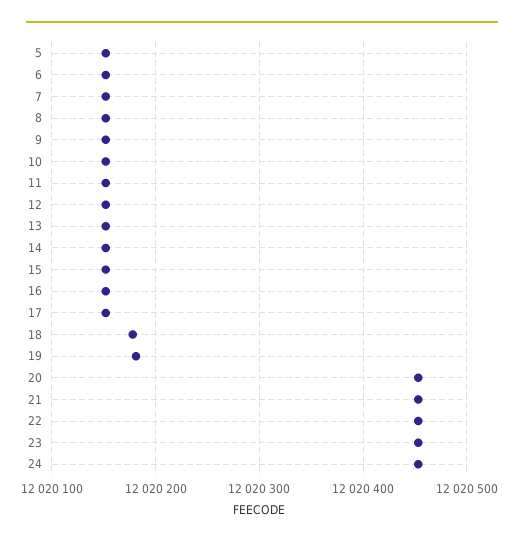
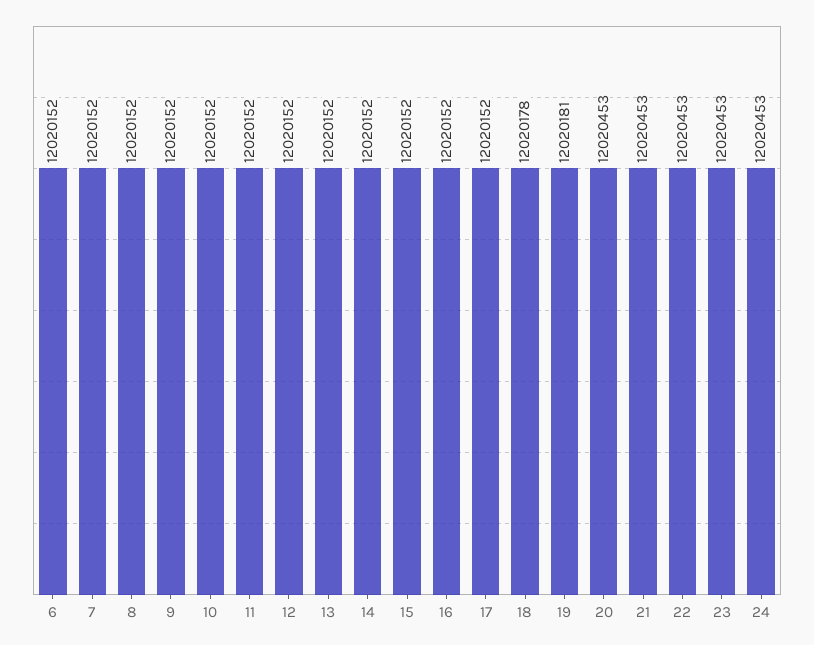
5: 12020150 -> none

